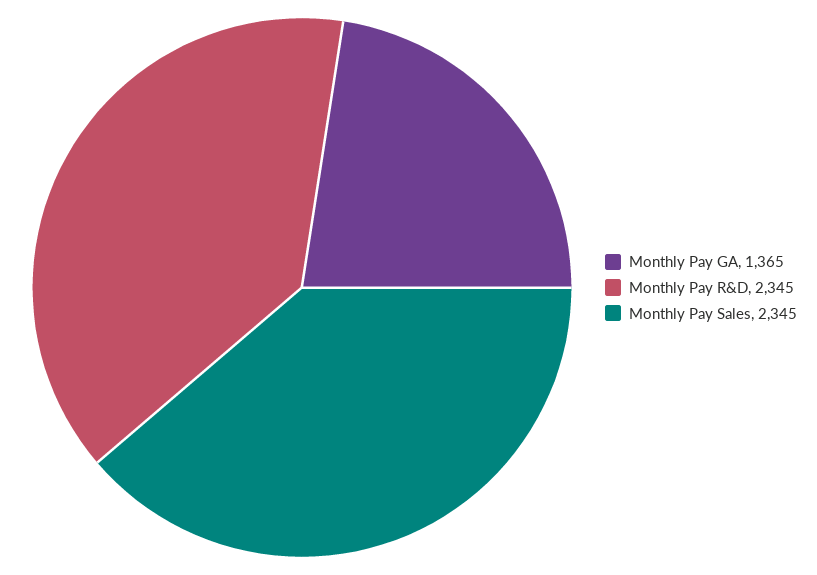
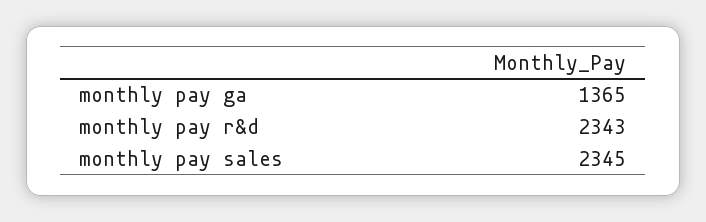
Monthly Pay R&D: 2345 -> 2343

